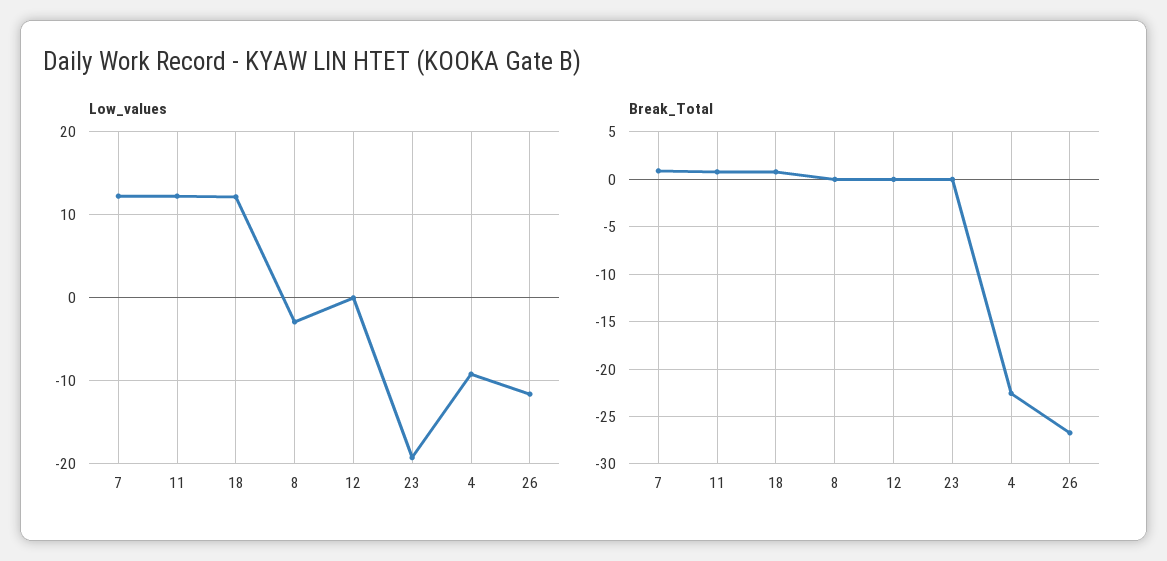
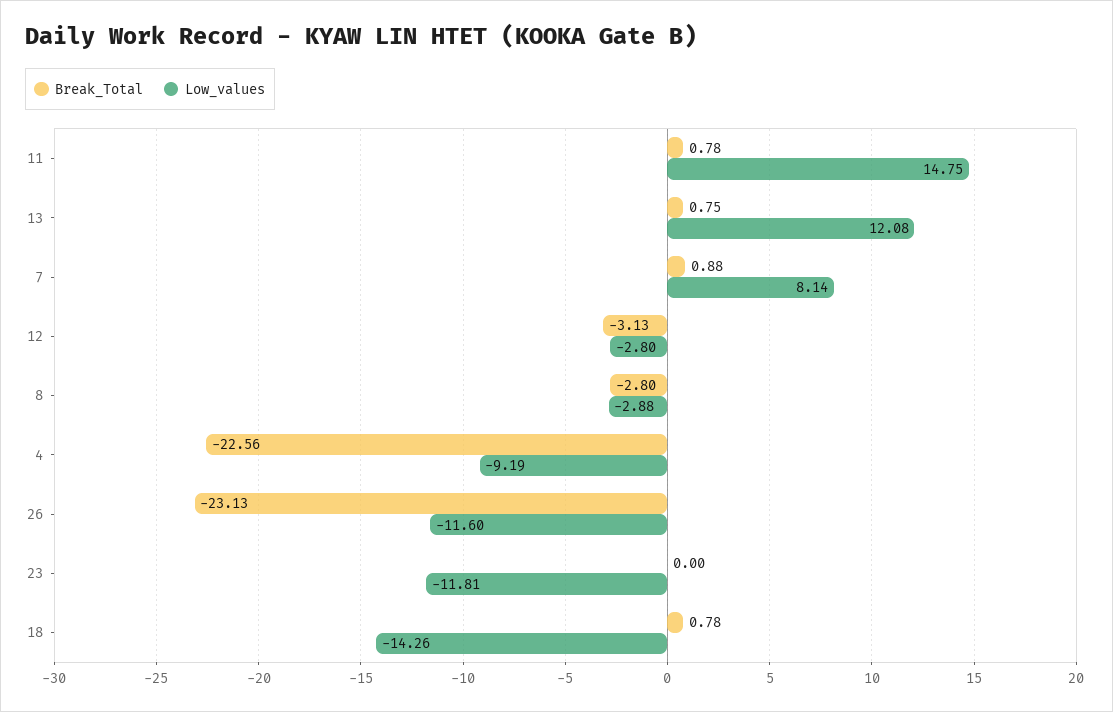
Low_values, 7: 12 -> 8.14
Low_values, 11: 12 -> 14.75
Low_values, 18: 12 -> -14.26
Low_values, 12: 0 -> -2.8
Low_values, 23: -19 -> -11.81
Break_Total, 8: 0 -> -2.8
Break_Total, 12: 0 -> -3.13
Break_Total, 26: -27 -> -23.13
Break_Total, 13: none -> 0.75
Low_values, 13: none -> 12.08

